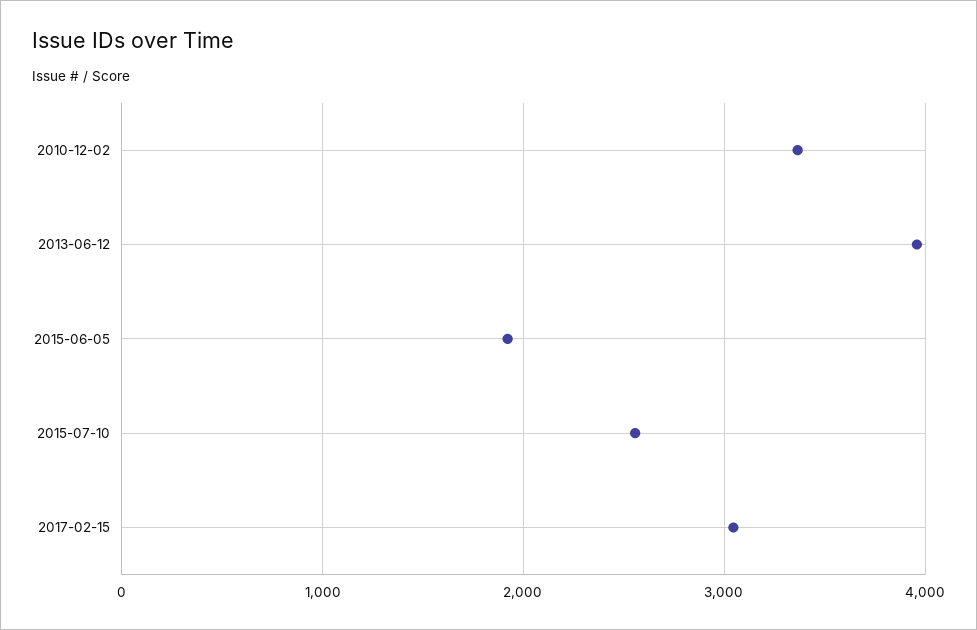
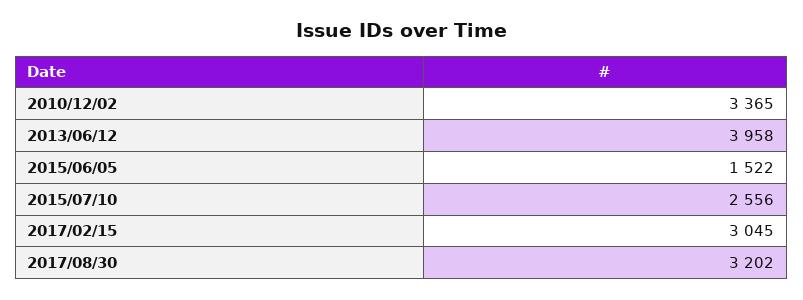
2015-06-05: 1900 -> 1522
2017/08/30: none -> 3202

